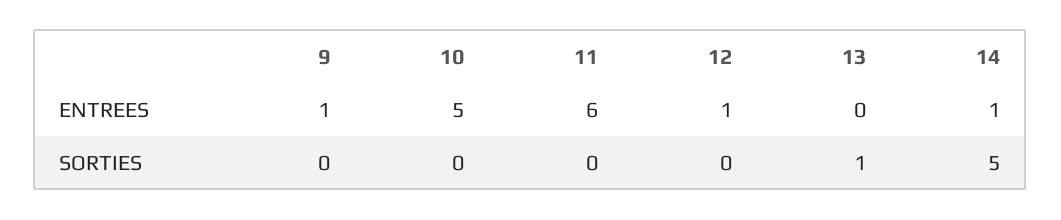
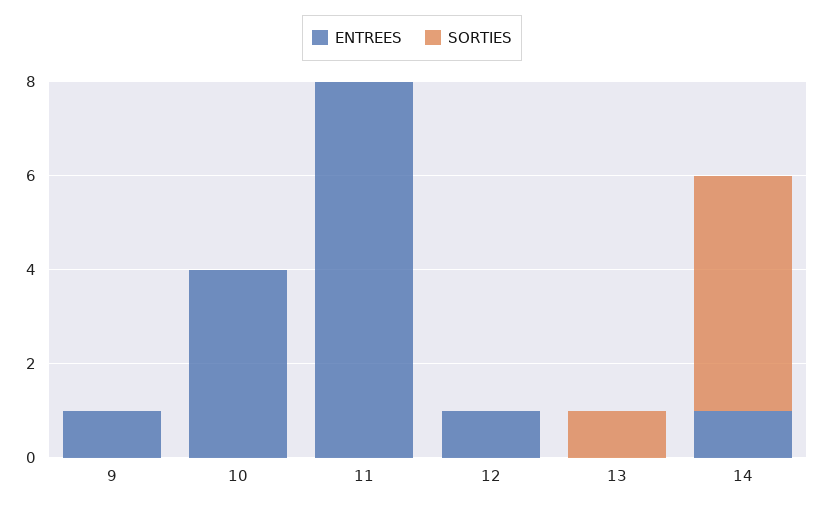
ENTREES, 10: 5 -> 4
ENTREES, 11: 6 -> 8

